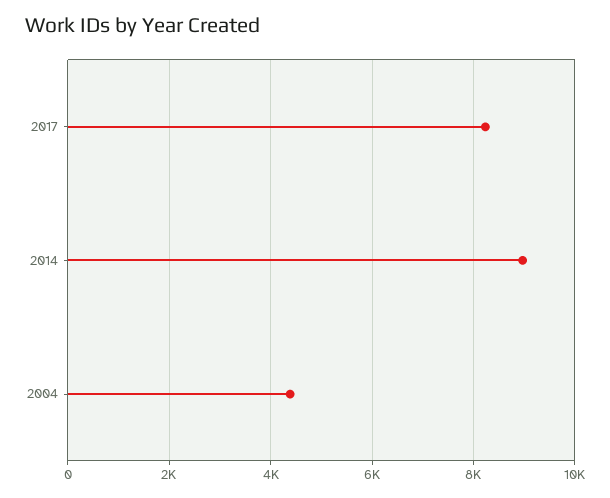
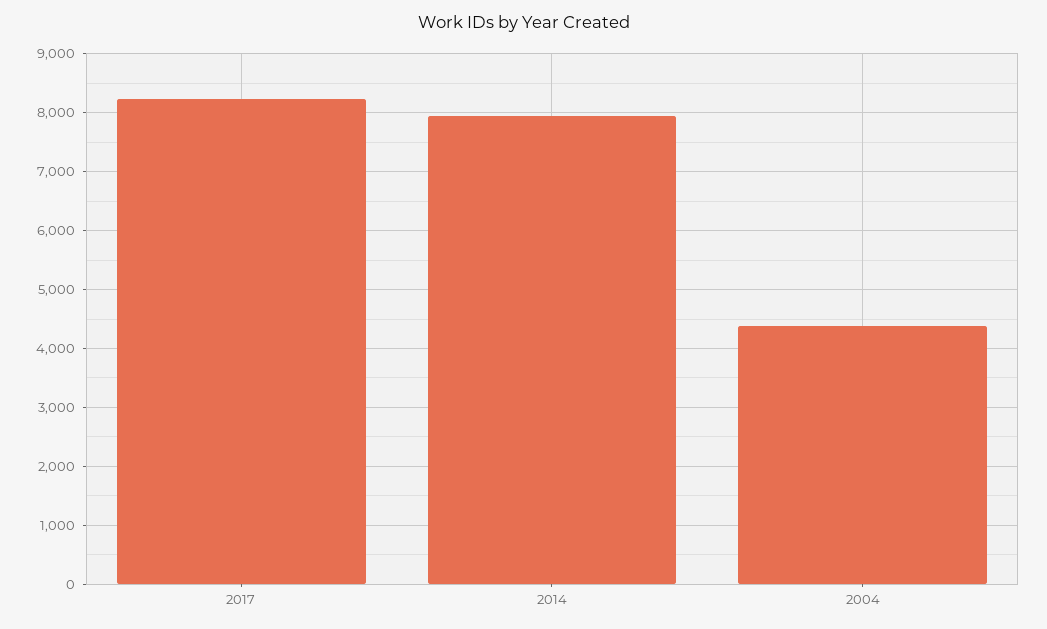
2014: 9000 -> 8000

